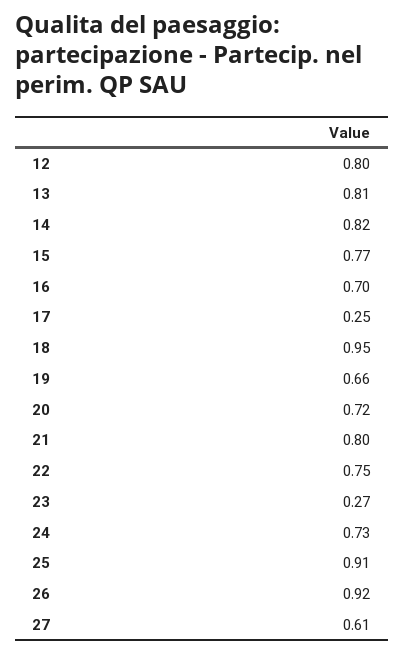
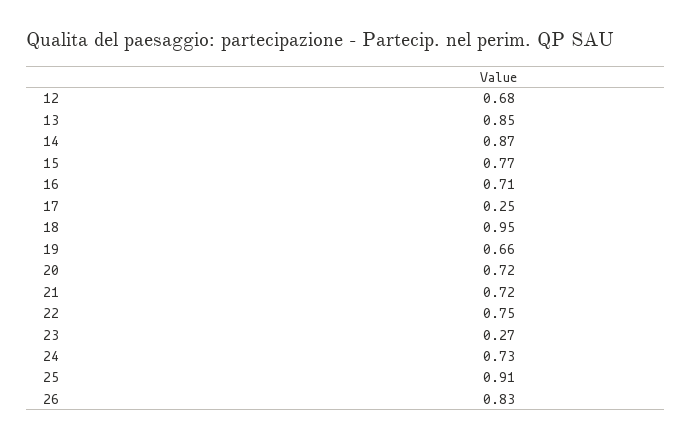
12: 0.8 -> 0.68
13: 0.81 -> 0.85
14: 0.82 -> 0.87
16: 0.7 -> 0.71
21: 0.8 -> 0.72
26: 0.92 -> 0.83
27: 0.61 -> none

